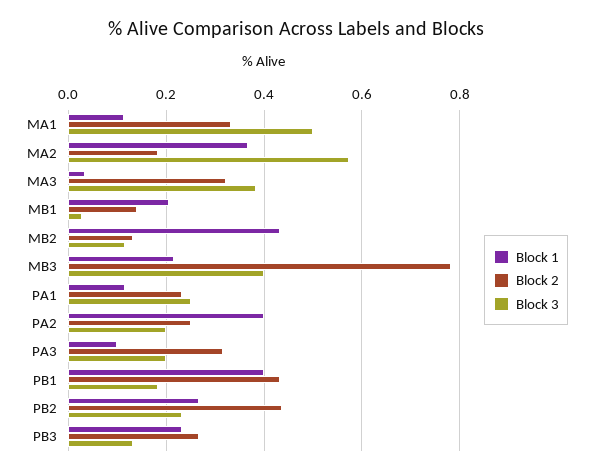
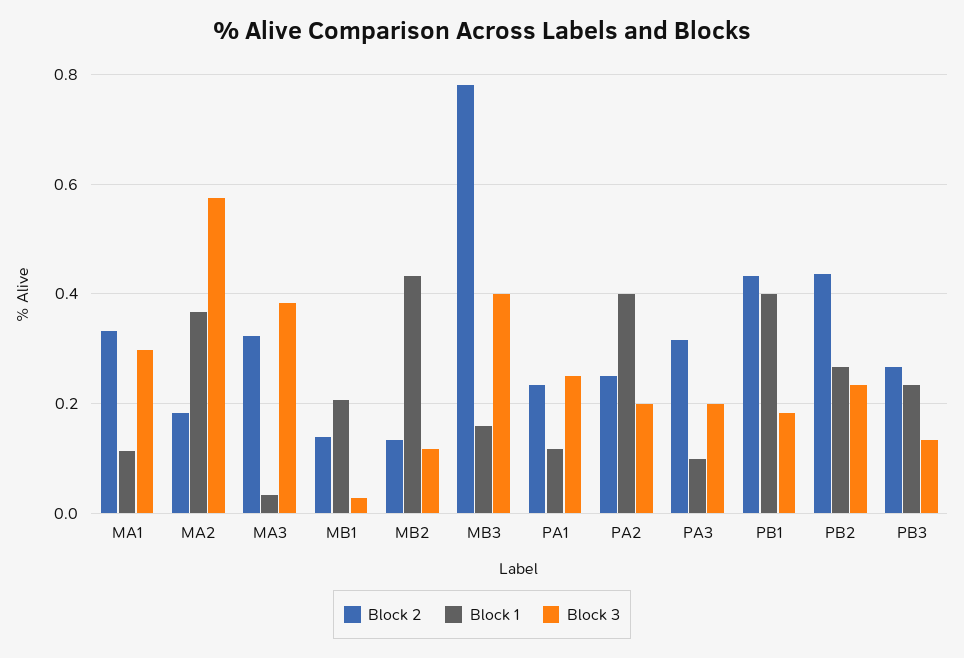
Block 3, MA1: 0.5 -> 0.3
Block 1, MB3: 0.22 -> 0.16

